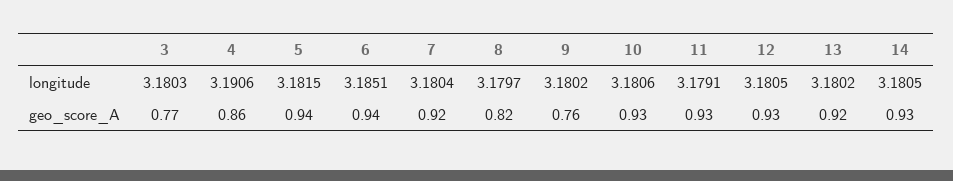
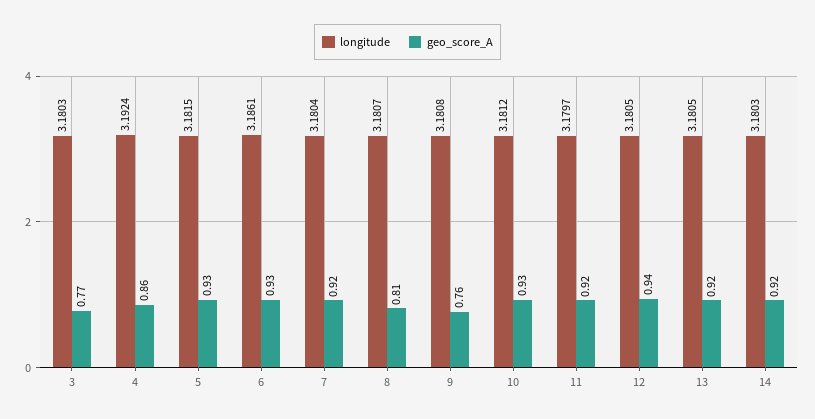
longitude, 4: 3.1906 -> 3.1924
longitude, 6: 3.1851 -> 3.1861
longitude, 8: 3.1797 -> 3.1807
longitude, 9: 3.1802 -> 3.1808
longitude, 10: 3.1806 -> 3.1812
longitude, 11: 3.1791 -> 3.1797
longitude, 13: 3.1802 -> 3.1805
longitude, 14: 3.1805 -> 3.1803
geo_score_A, 5: 0.94 -> 0.93
geo_score_A, 6: 0.94 -> 0.93
geo_score_A, 8: 0.82 -> 0.81
geo_score_A, 11: 0.93 -> 0.92
geo_score_A, 12: 0.93 -> 0.94
geo_score_A, 14: 0.93 -> 0.92

